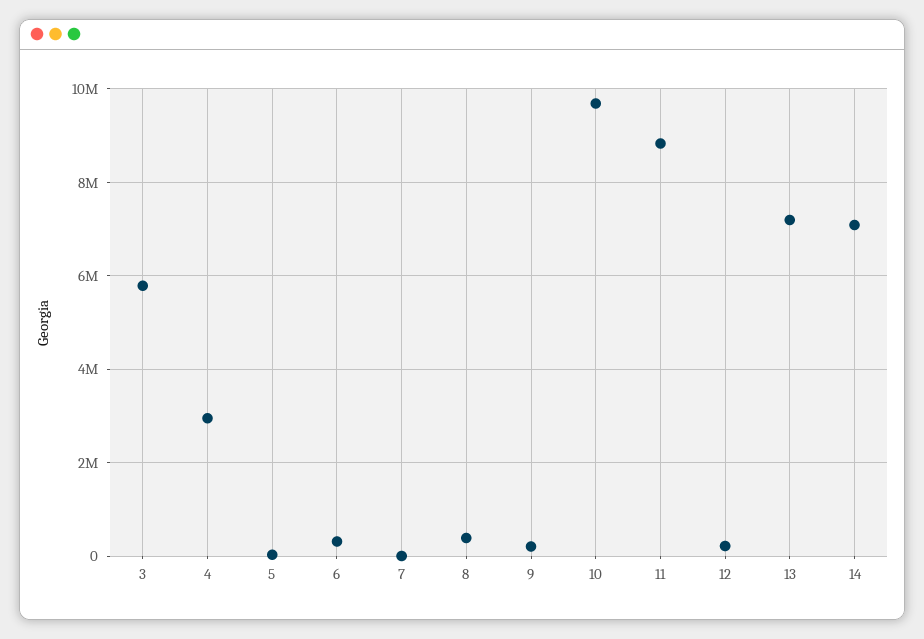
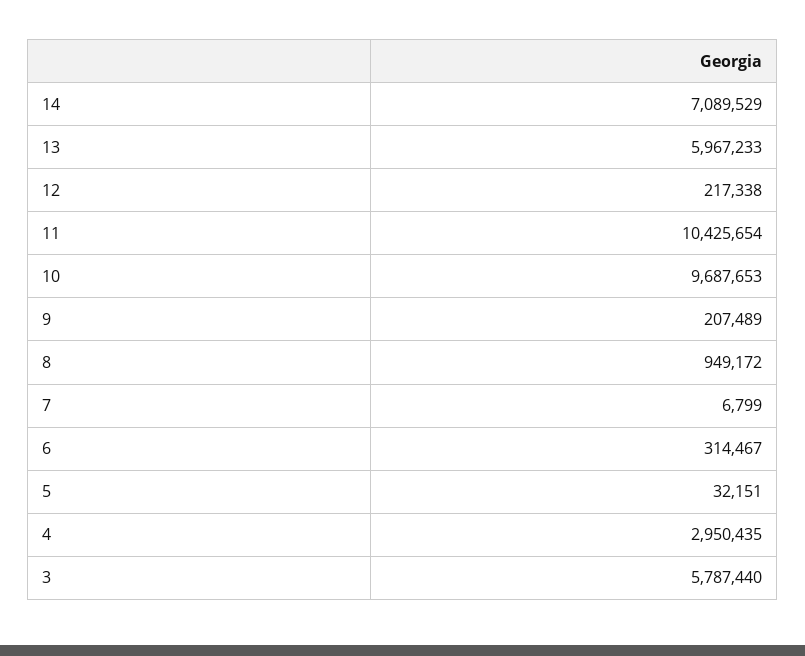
8: 400000 -> 949172
11: 8800000 -> 10425654
13: 7200000 -> 5967233

